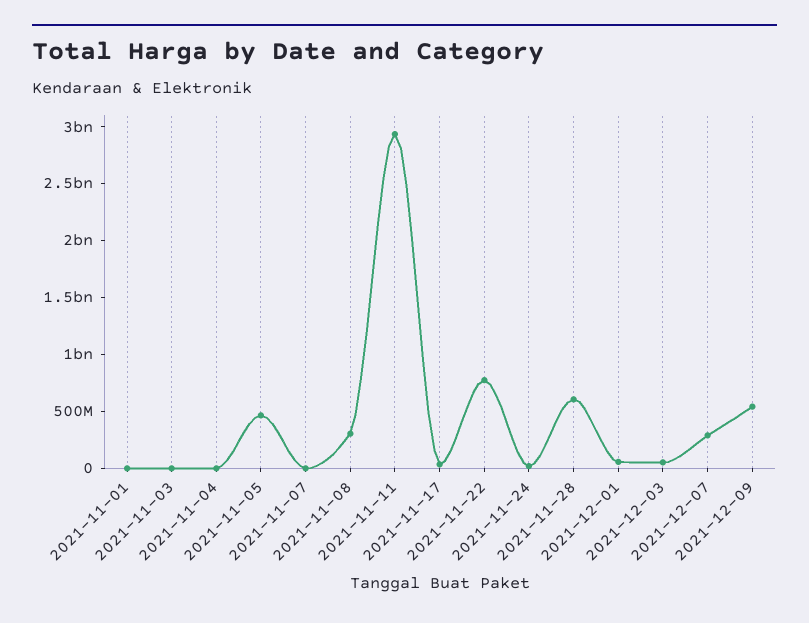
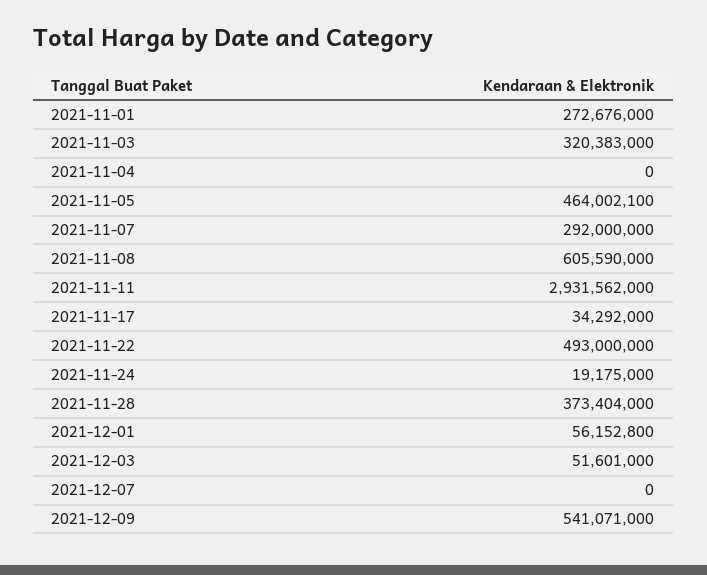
2021-11-01: 0 -> 272676000
2021-11-03: 0 -> 320383000
2021-11-07: 0 -> 292000000
2021-11-08: 300000000 -> 605590000
2021-11-22: 800000000 -> 493000000
2021-11-28: 600000000 -> 373404000
2021-12-07: 300000000 -> 0

